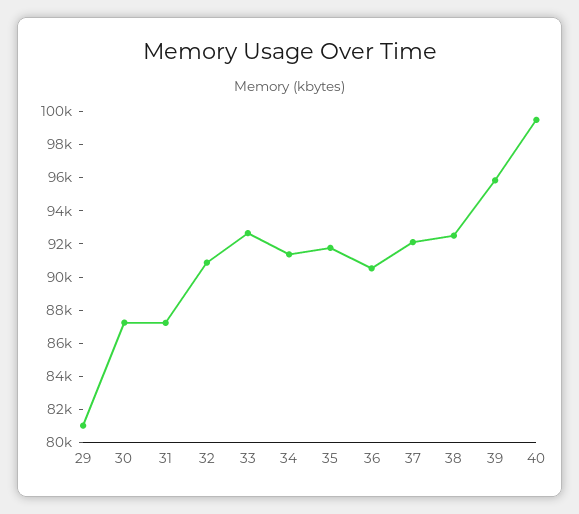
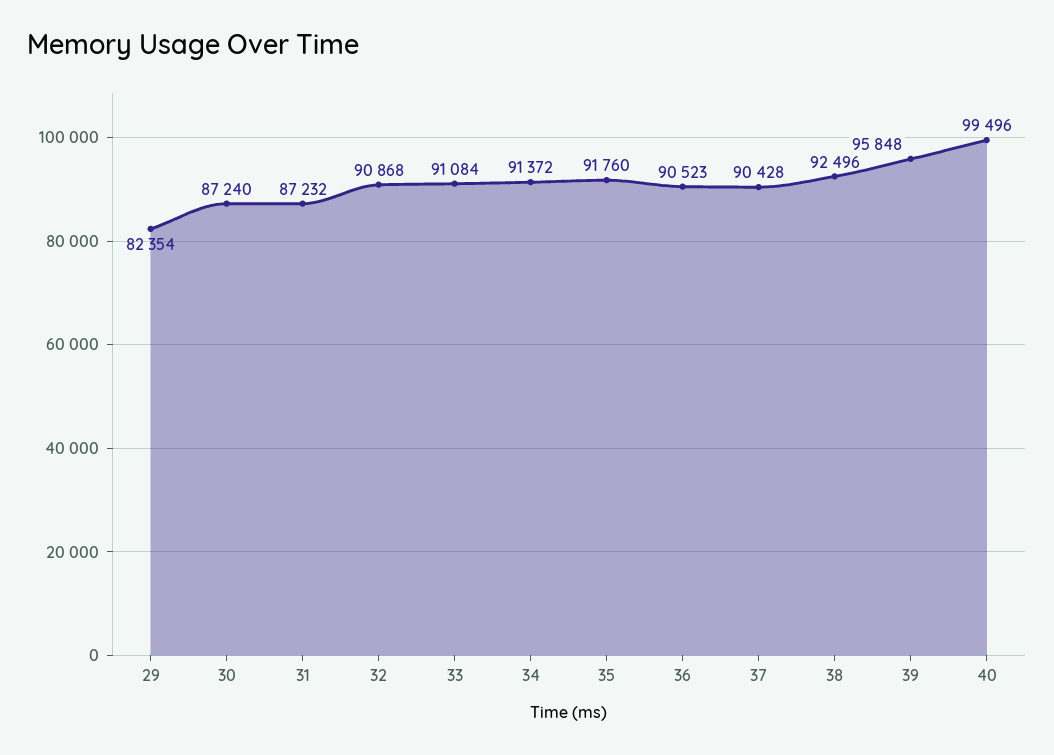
29: 81000 -> 82354
33: 92500 -> 91084
37: 92000 -> 90428

